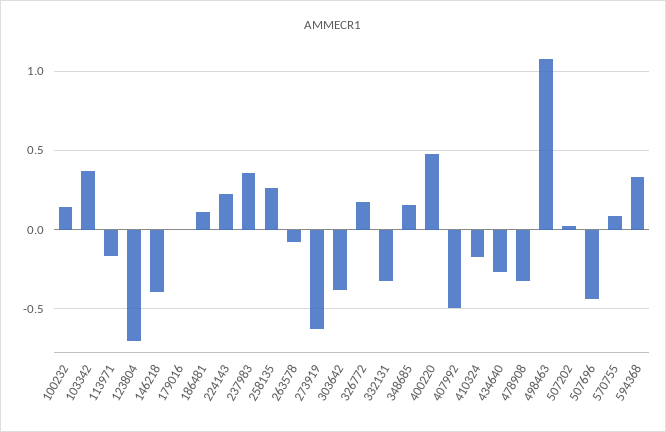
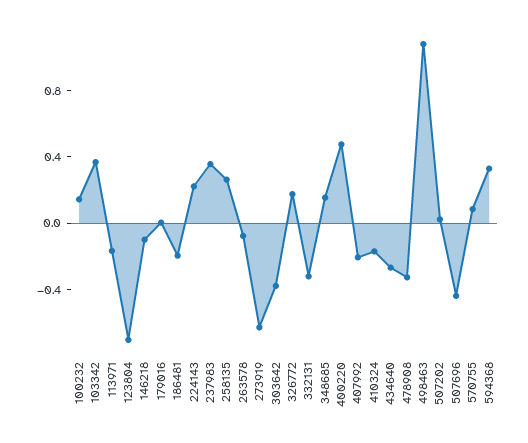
146218: -0.4 -> -0.1
186481: 0.1 -> -0.2
407992: -0.5 -> -0.2

